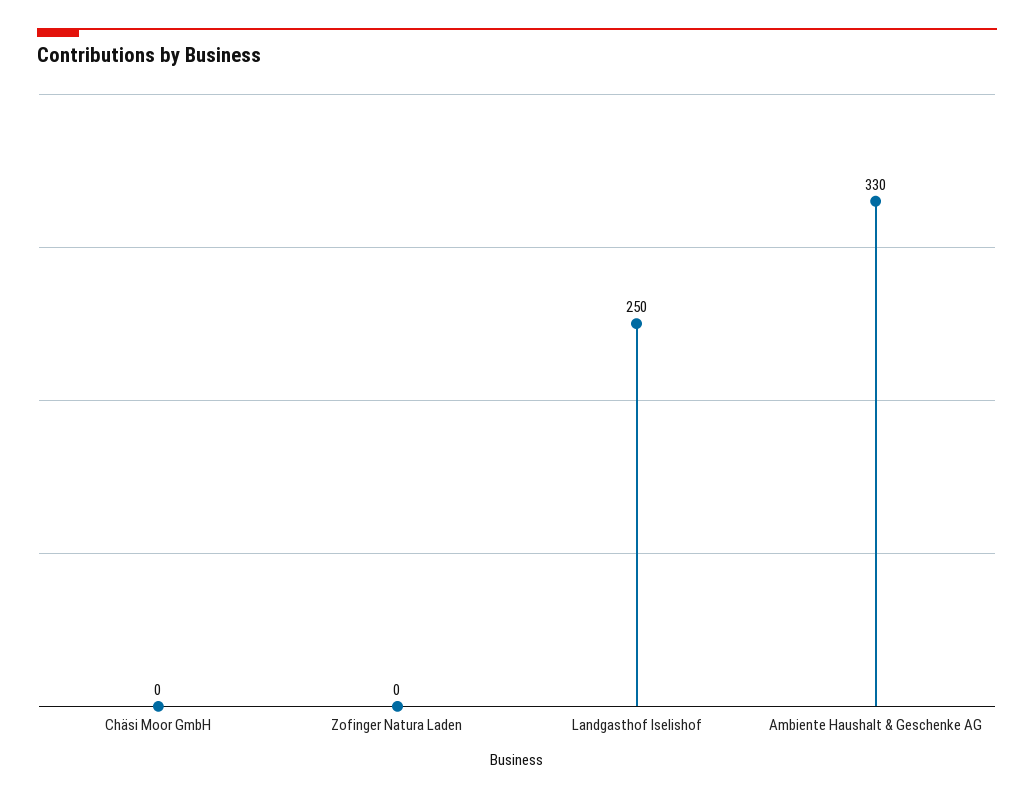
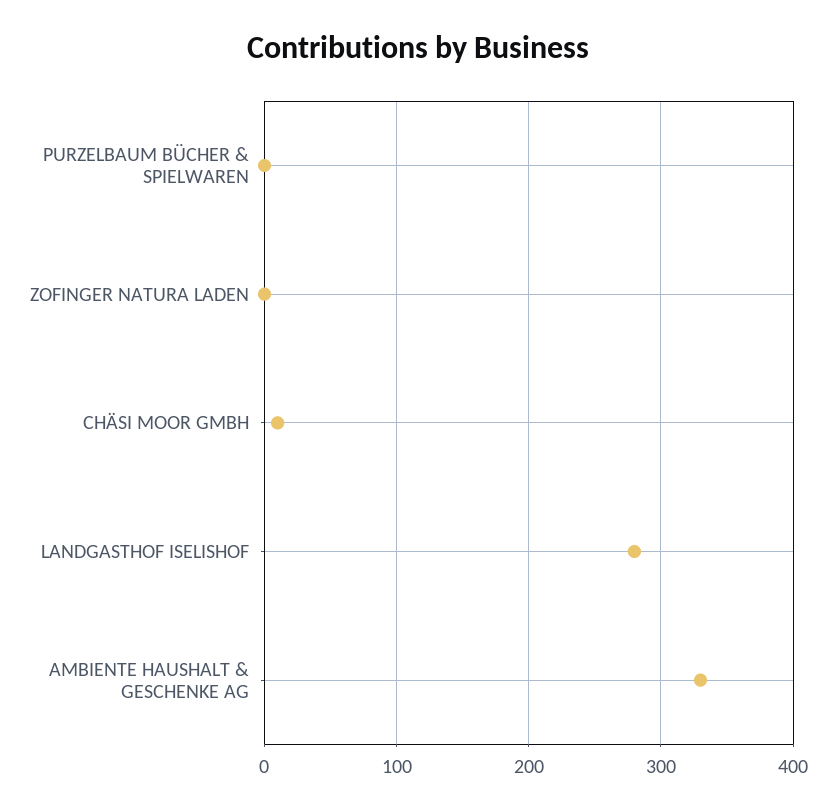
Chäsi Moor GmbH: 0 -> 10
Landgasthof Iselishof: 250 -> 280
PURZELBAUM BÜCHER & SPIELWAREN: none -> 0

